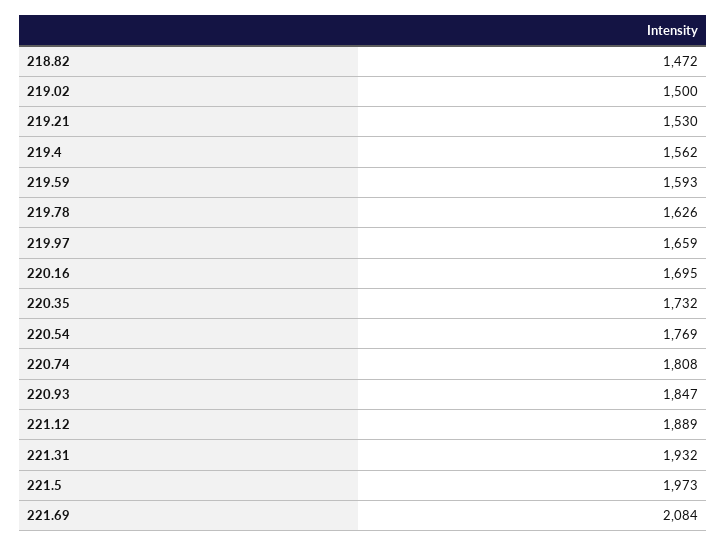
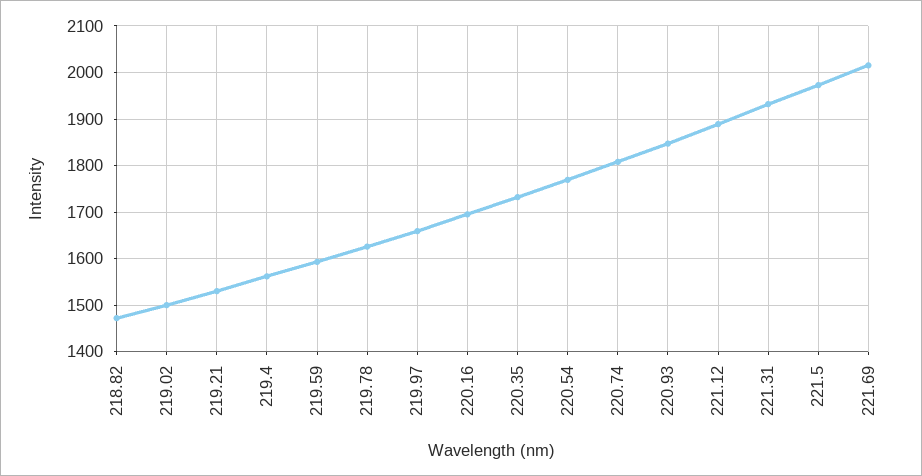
221.69: 2084 -> 2020

